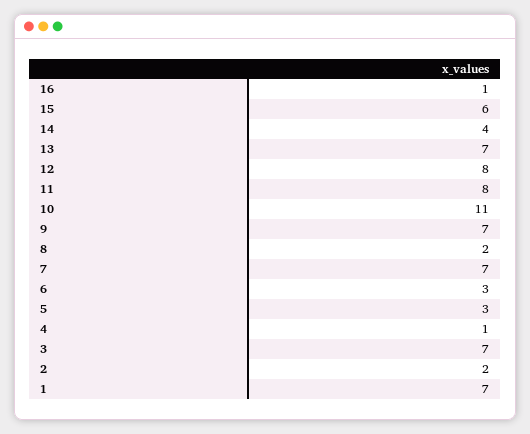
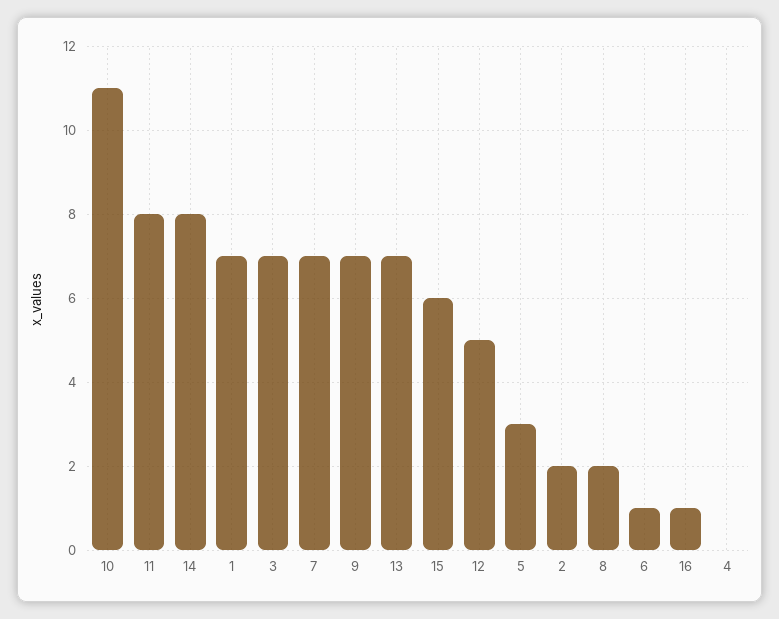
14: 4 -> 8
12: 8 -> 5
6: 3 -> 1
4: 1 -> 0

